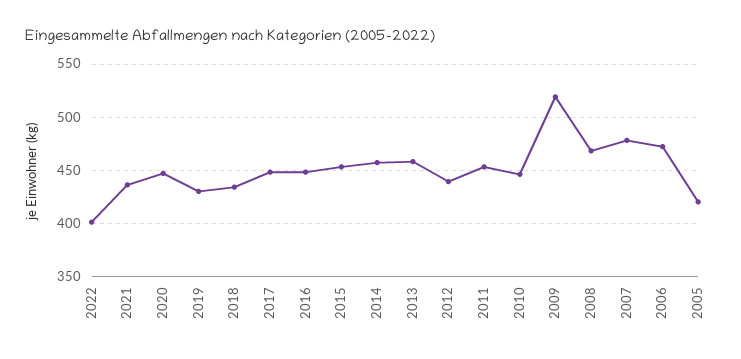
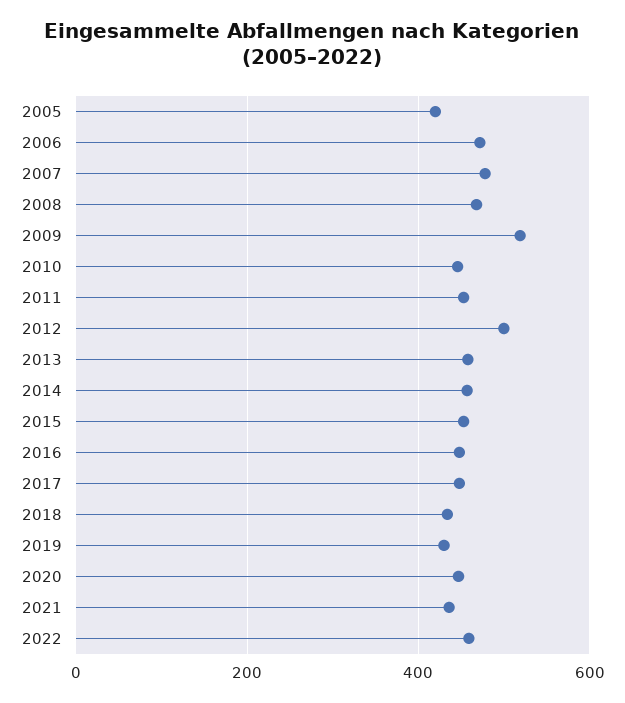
2022: 400 -> 460
2012: 440 -> 500

